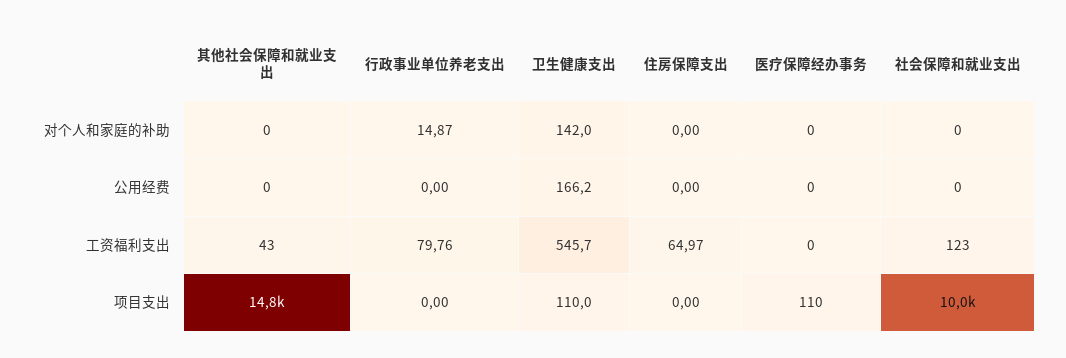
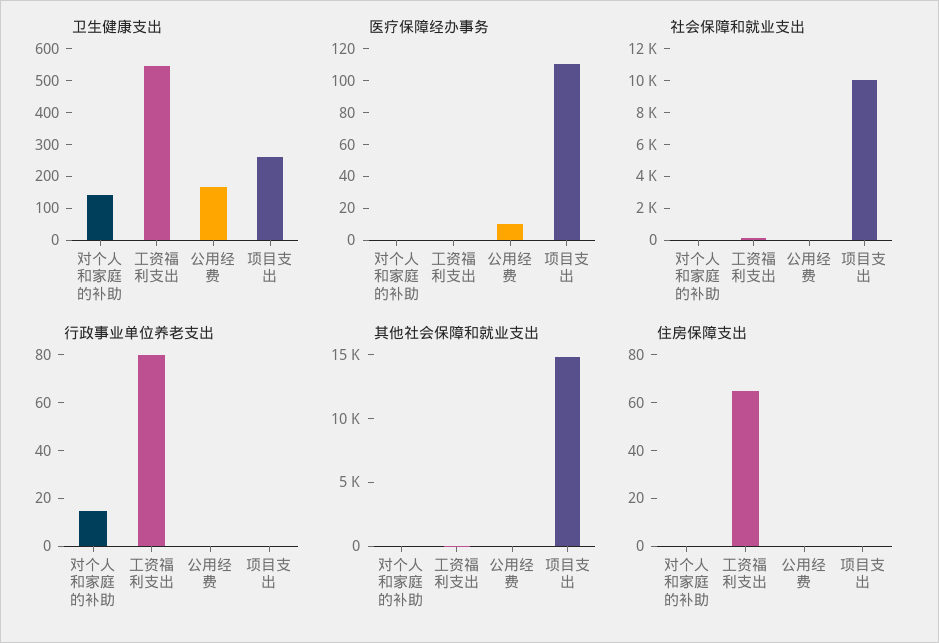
医疗保障经办事务, 公用经费: 0 -> 10
卫生健康支出, 项目支出: 110 -> 250

